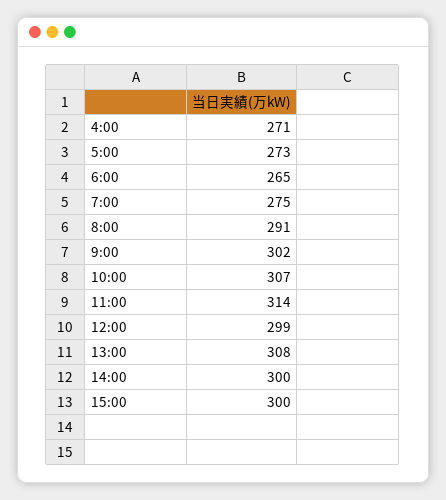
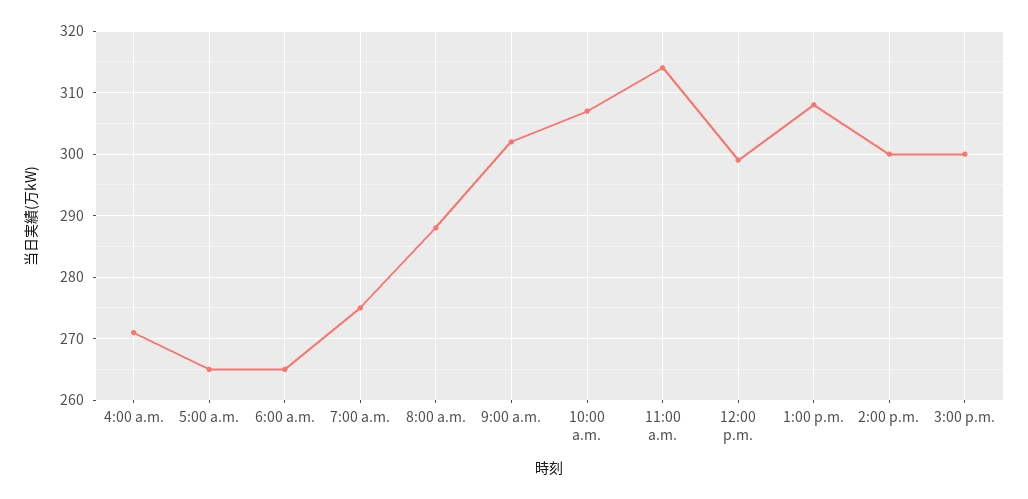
5:00: 273 -> 265
8:00: 291 -> 288

